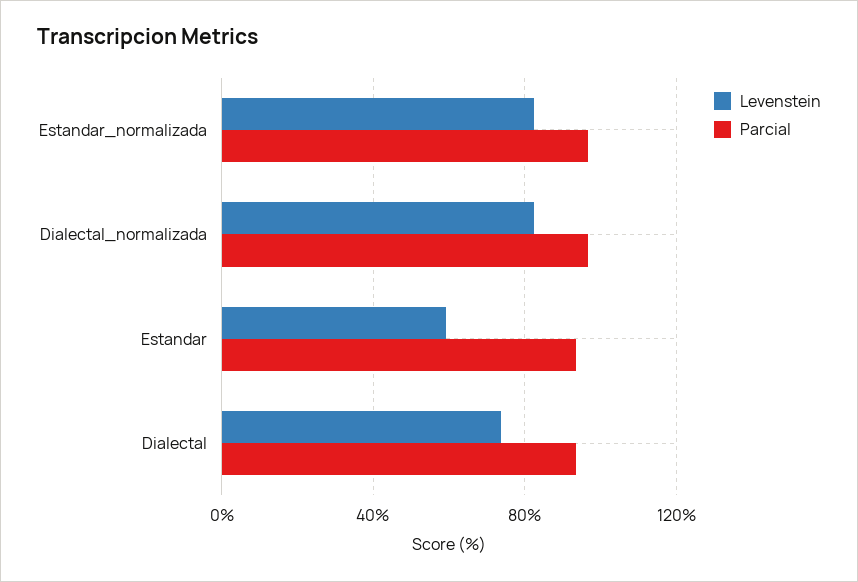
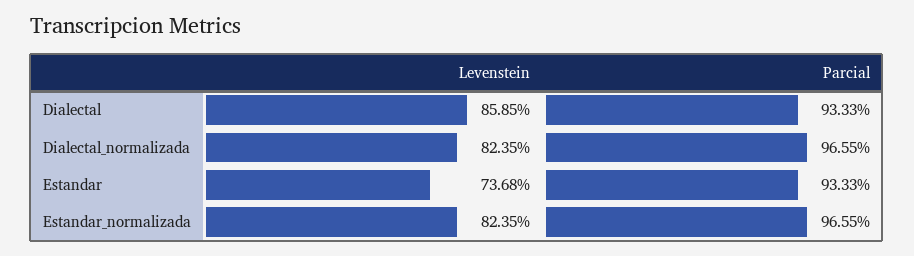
Levenstein, Estandar: 60 -> 73.68
Levenstein, Dialectal: 75 -> 85.85

